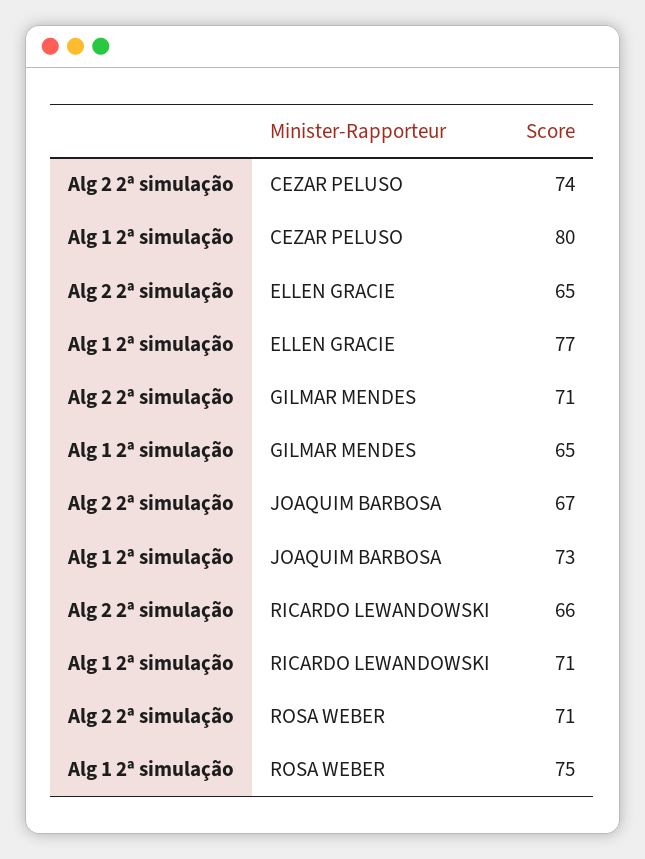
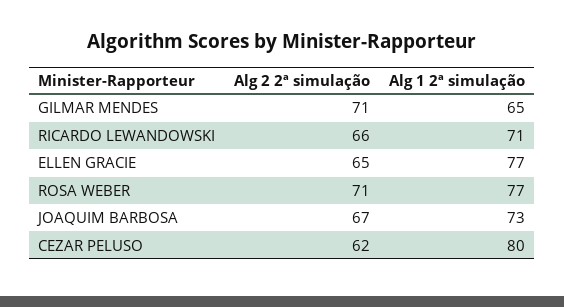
Alg 2 2ª simulação, CEZAR PELUSO: 74 -> 62
Alg 1 2ª simulação, ROSA WEBER: 75 -> 77

